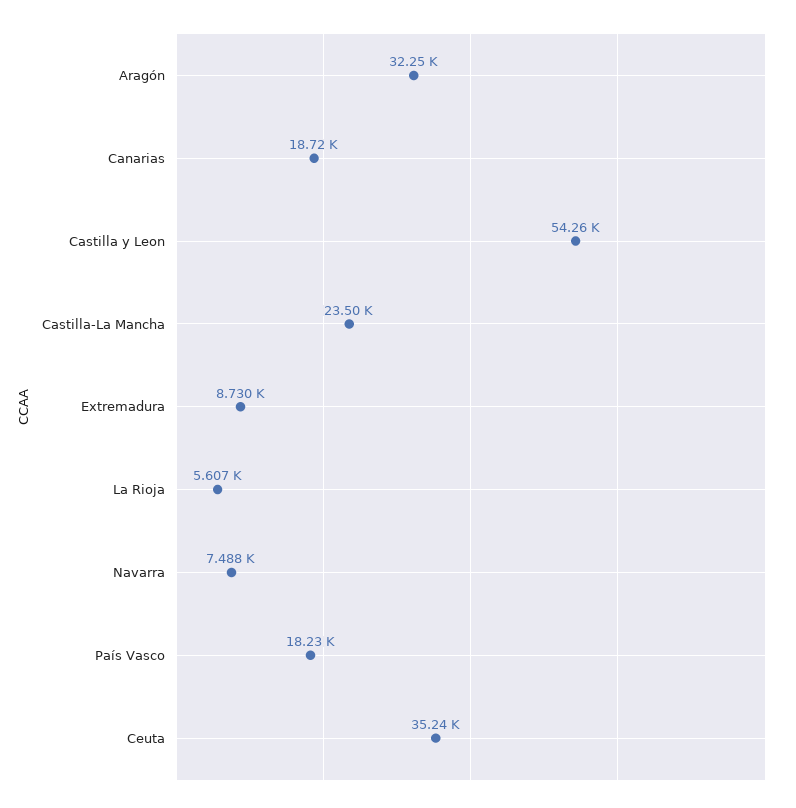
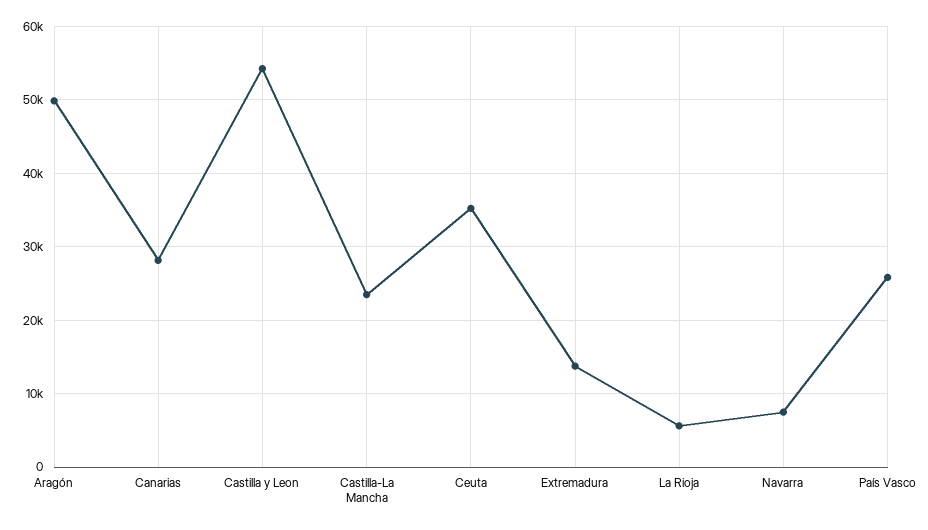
Aragón: 32250 -> 50000
Canarias: 18720 -> 28000
Extremadura: 8730 -> 14000
País Vasco: 18230 -> 26000

